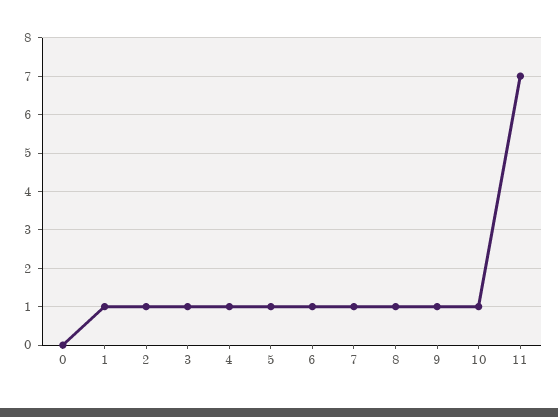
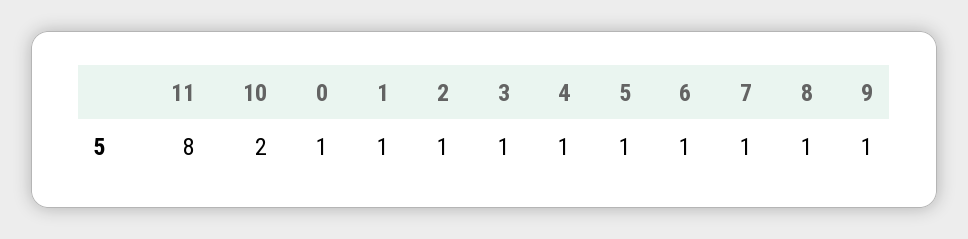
0: 0 -> 1
10: 1 -> 2
11: 7 -> 8

